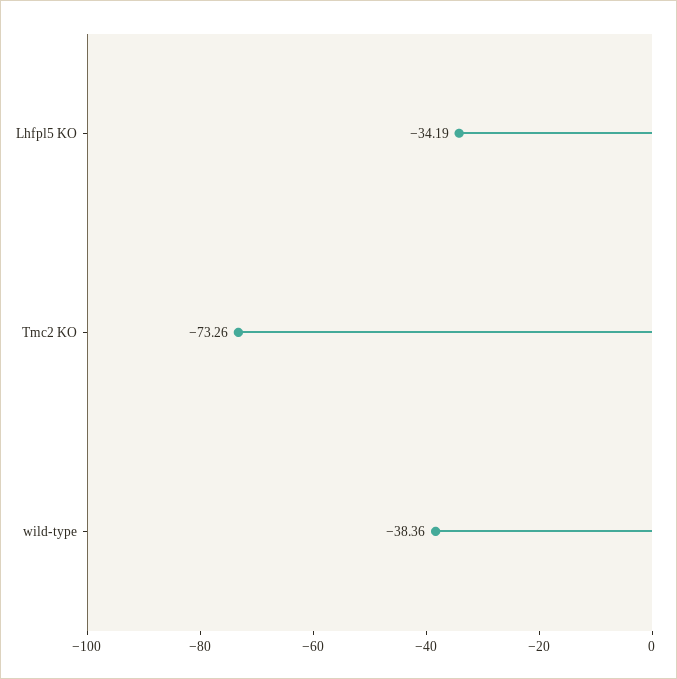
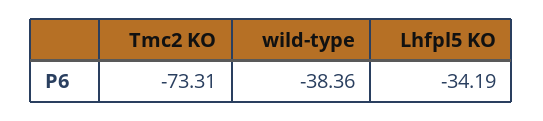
Tmc2 KO: -73.26 -> -73.31

